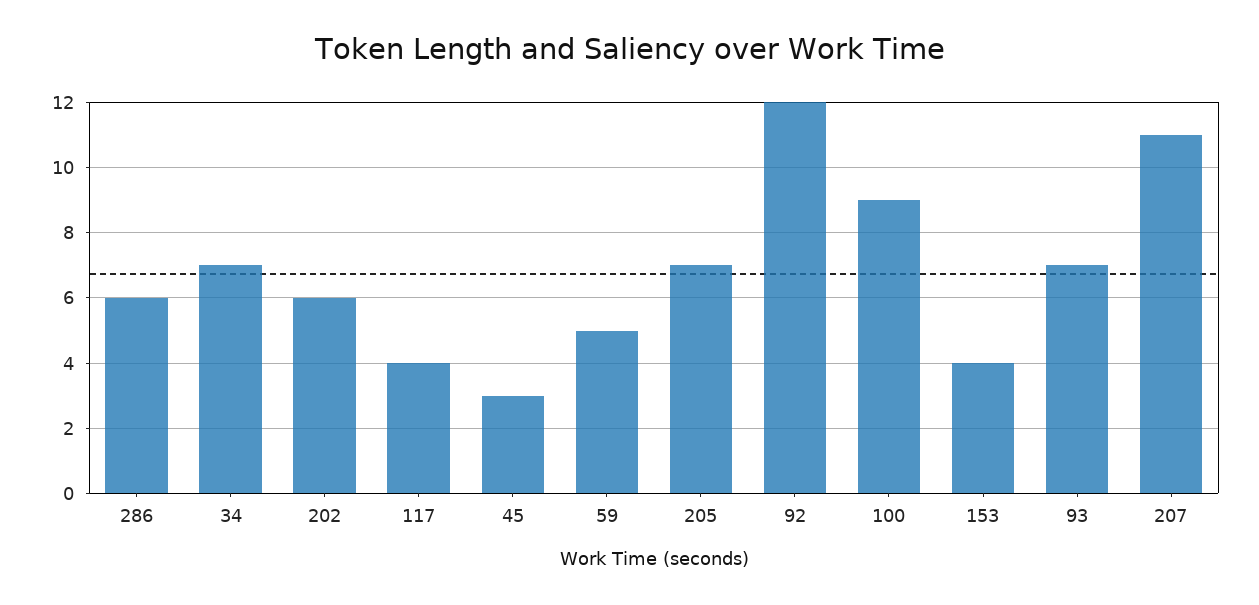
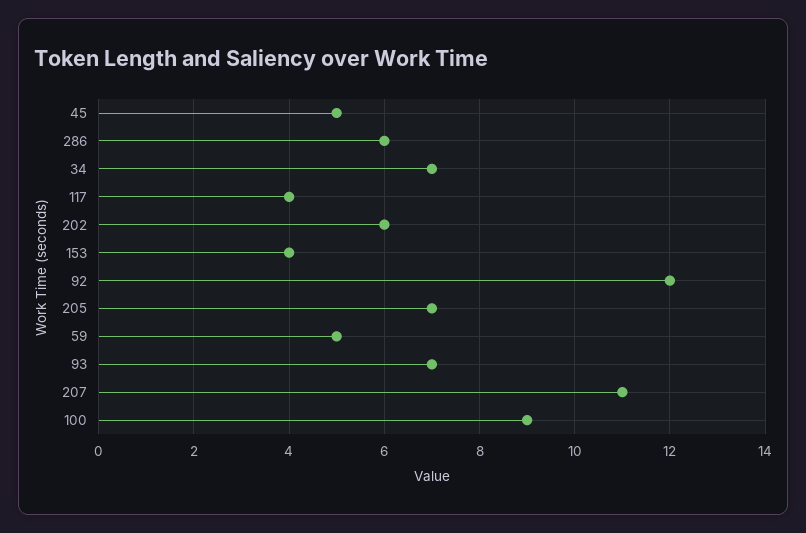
45: 3 -> 5

